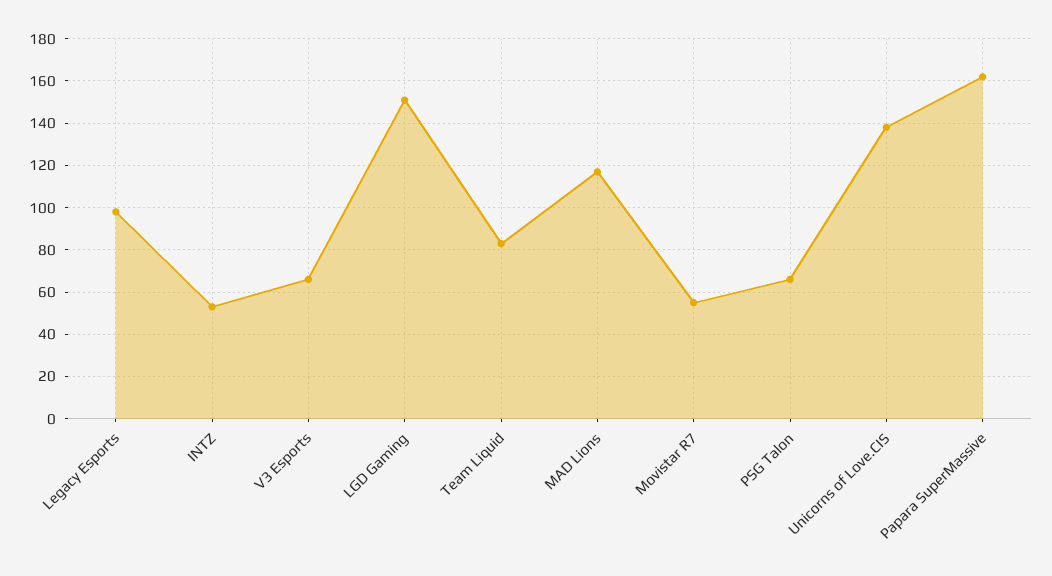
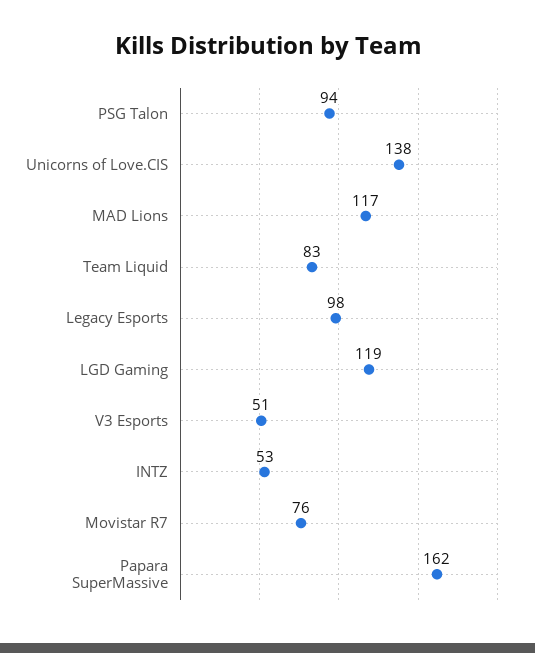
V3 Esports: 65 -> 51
LGD Gaming: 150 -> 119
Movistar R7: 55 -> 76
PSG Talon: 65 -> 94

